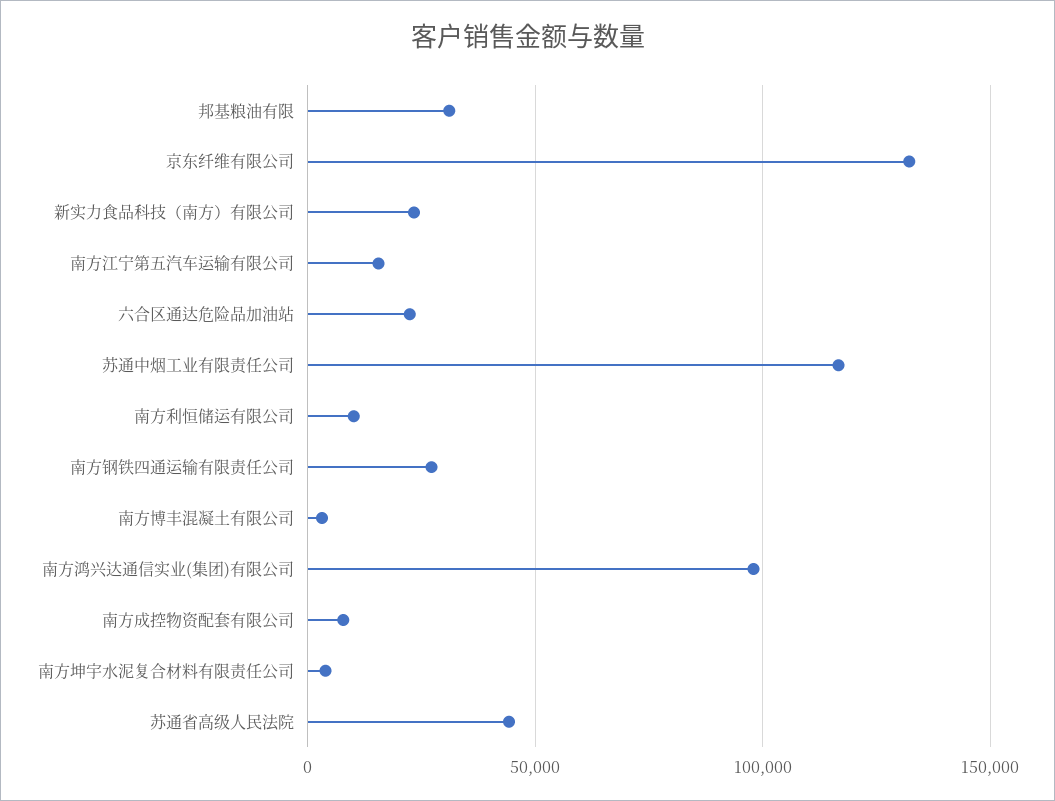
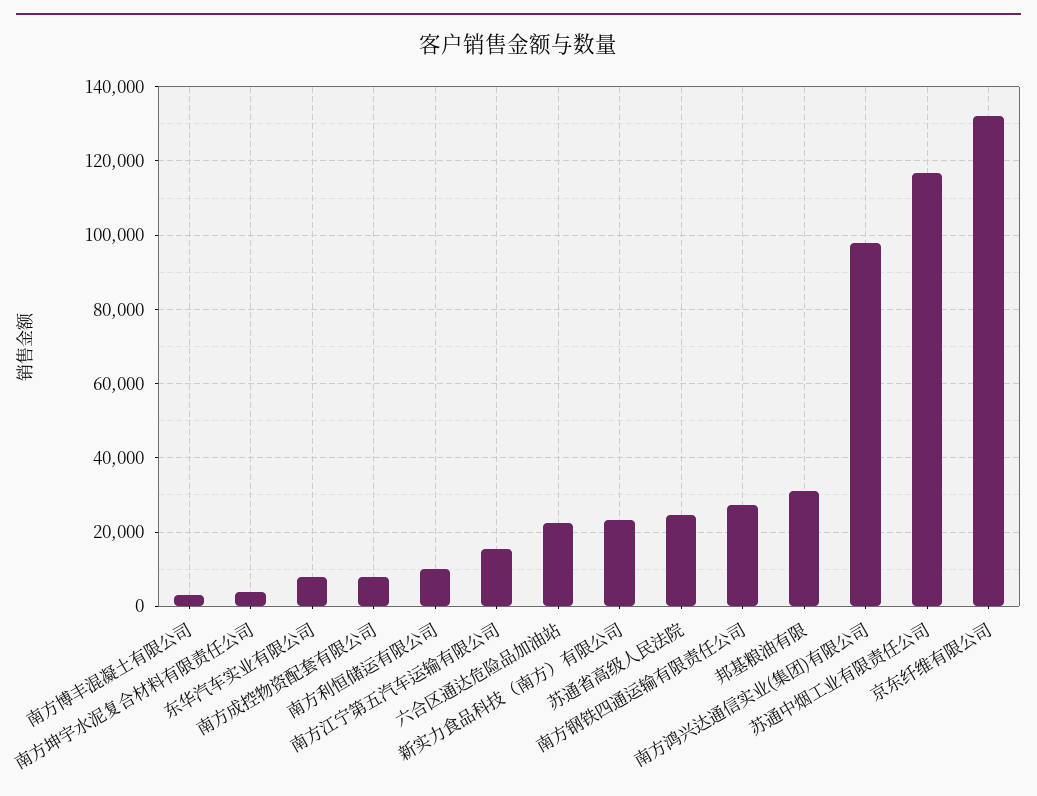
苏通省高级人民法院: 45000 -> 24000
东华汽车实业有限公司: none -> 8000

